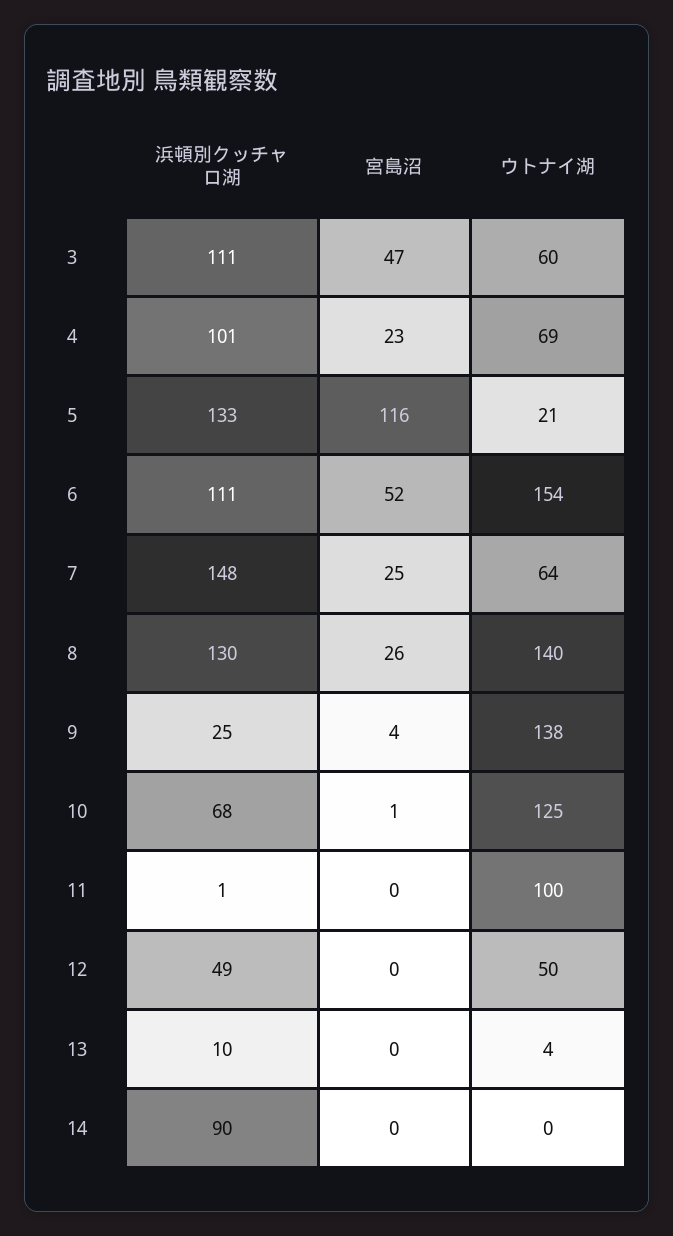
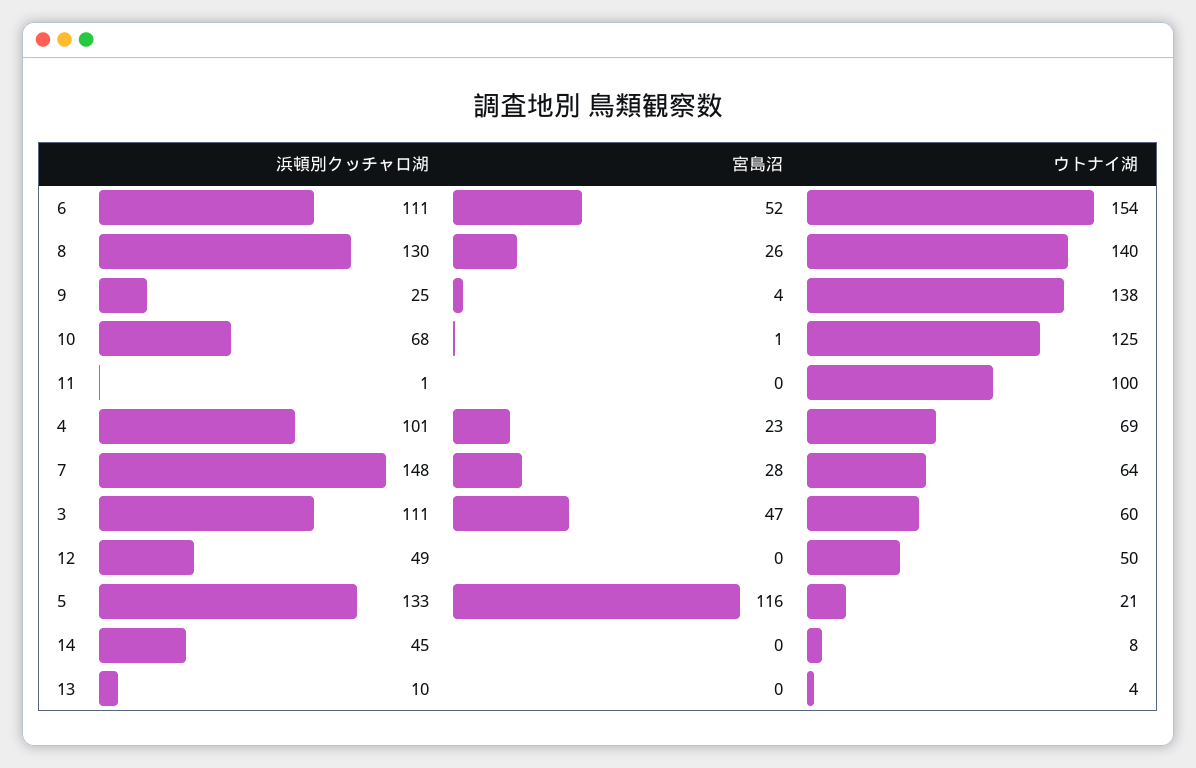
宮島沼, 7: 25 -> 28
浜頓別クッチャロ湖, 14: 90 -> 45
ウトナイ湖, 14: 0 -> 8

